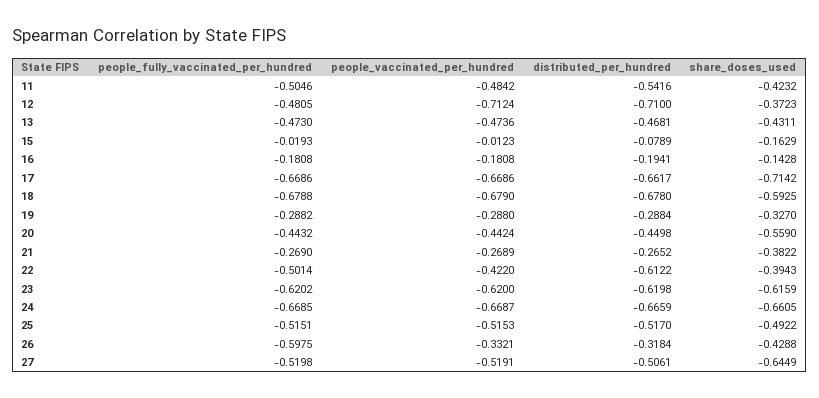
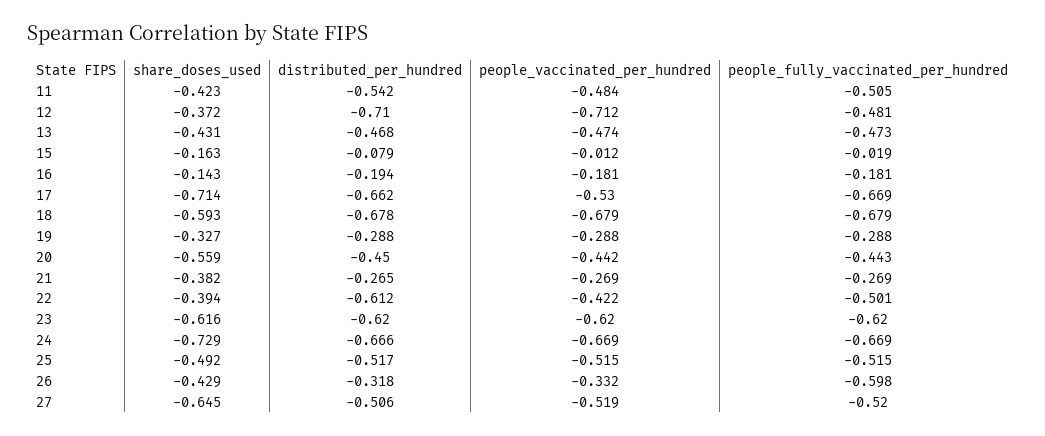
people_vaccinated_per_hundred, 17: -0.6686 -> -0.53
share_doses_used, 24: -0.6605 -> -0.729

